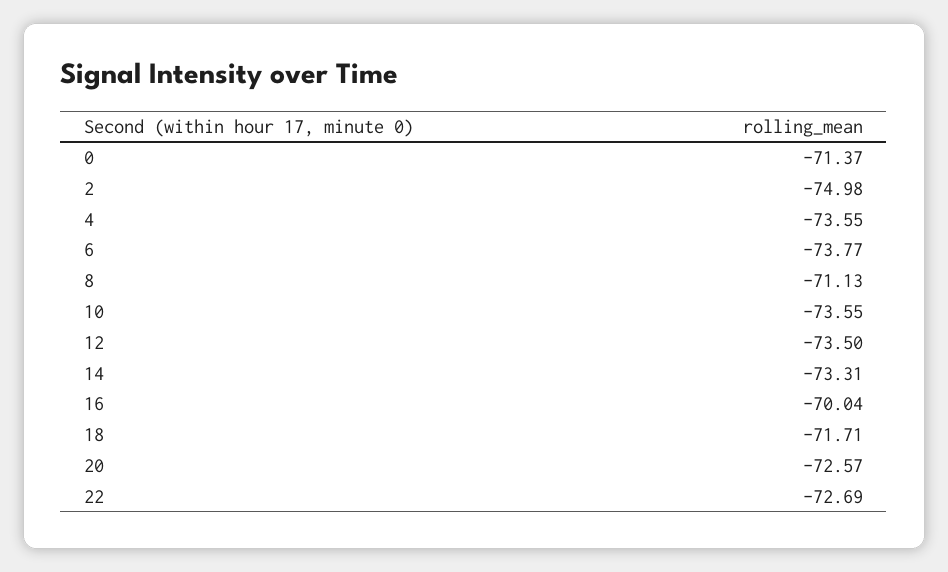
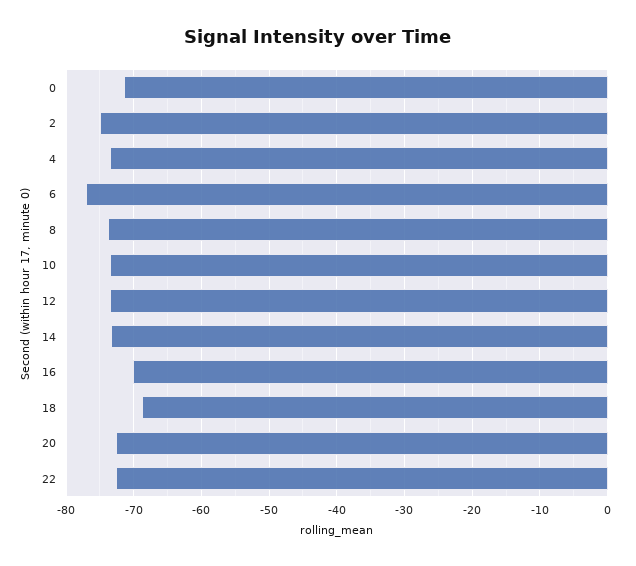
6: -73.77 -> -77
8: -71.13 -> -74
18: -71.71 -> -69

